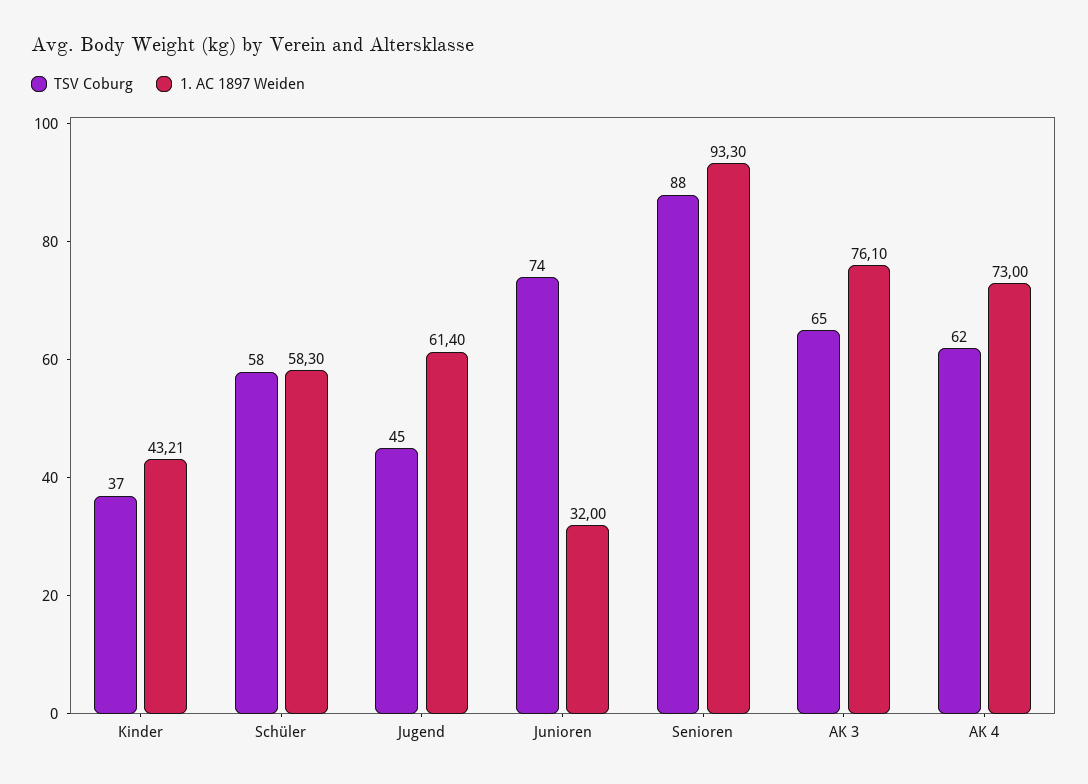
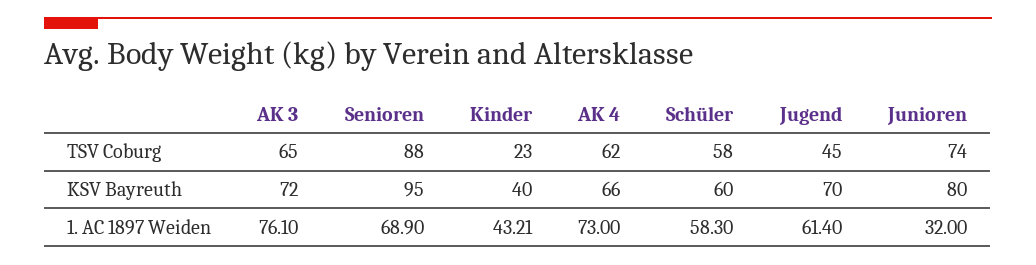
TSV Coburg, Kinder: 37 -> 23
1. AC 1897 Weiden, Senioren: 93.3 -> 68.9
KSV Bayreuth, AK 3: none -> 72
KSV Bayreuth, Senioren: none -> 95
KSV Bayreuth, Kinder: none -> 40
KSV Bayreuth, AK 4: none -> 66
KSV Bayreuth, Schüler: none -> 60
KSV Bayreuth, Jugend: none -> 70
KSV Bayreuth, Junioren: none -> 80

